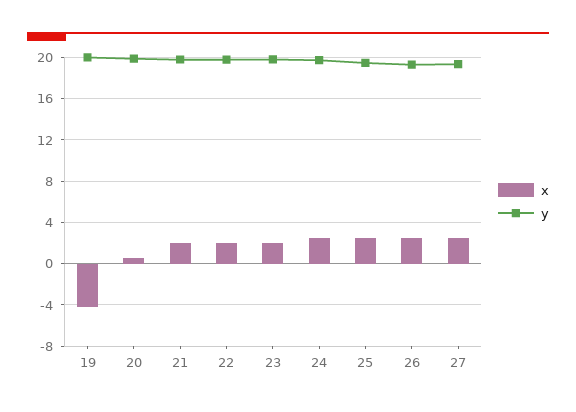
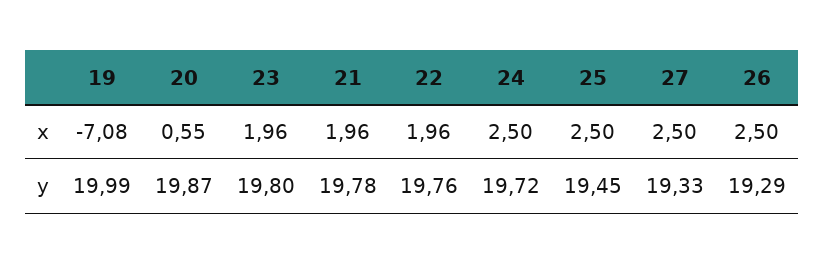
x, 19: -4 -> -7.08

